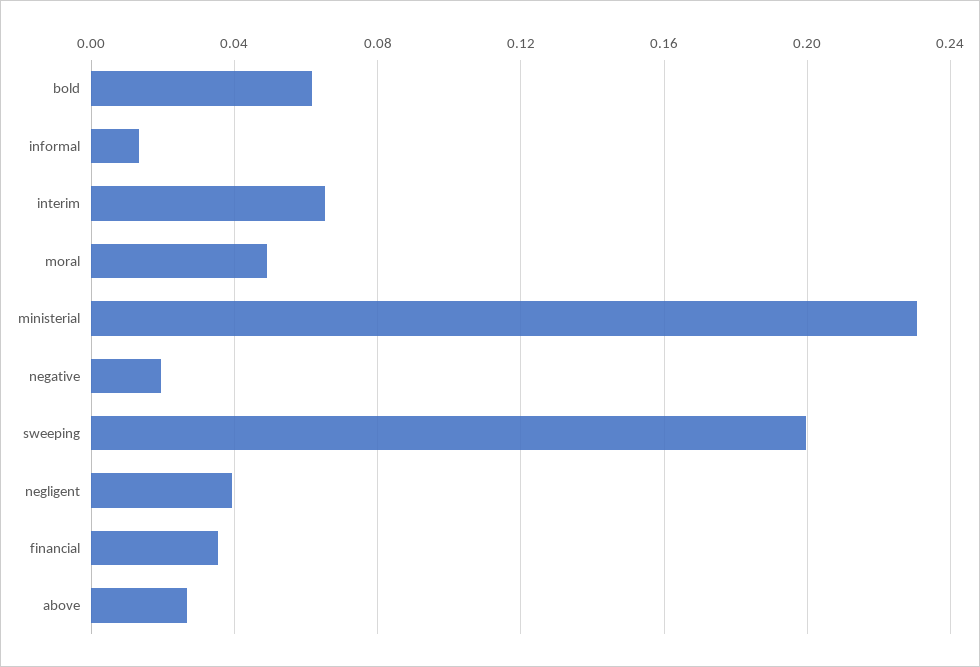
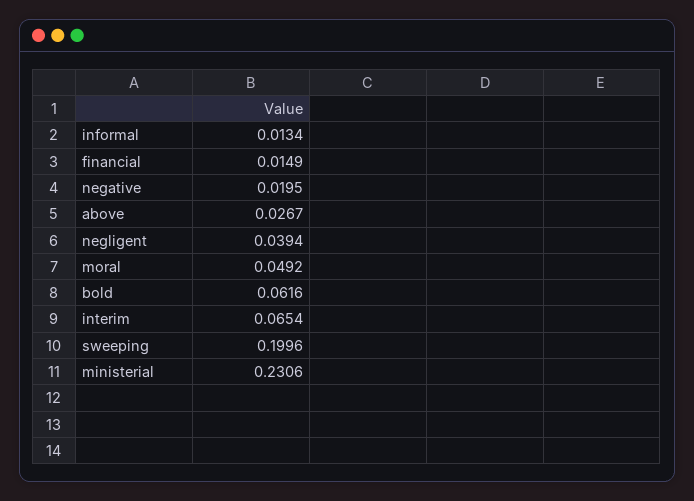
financial: 0.035 -> 0.0149

